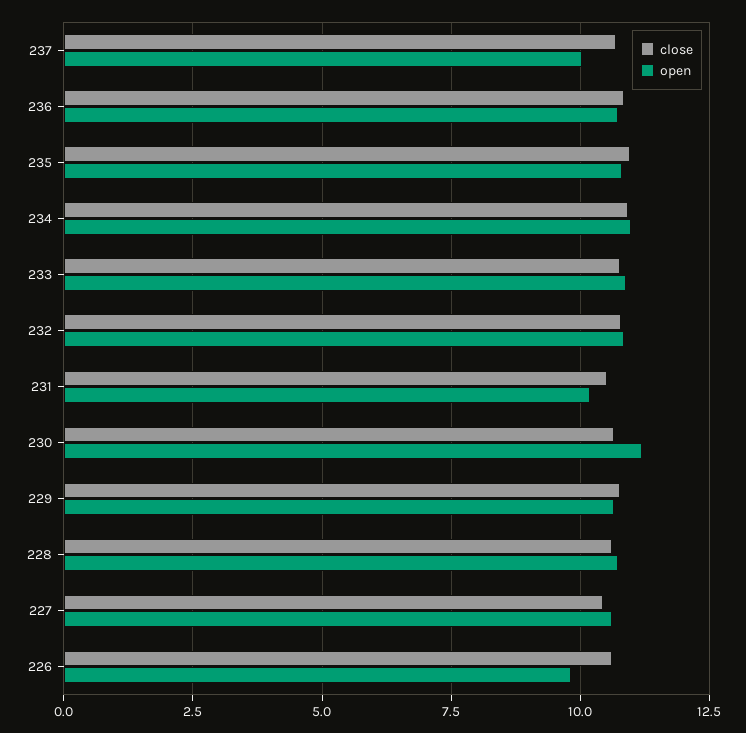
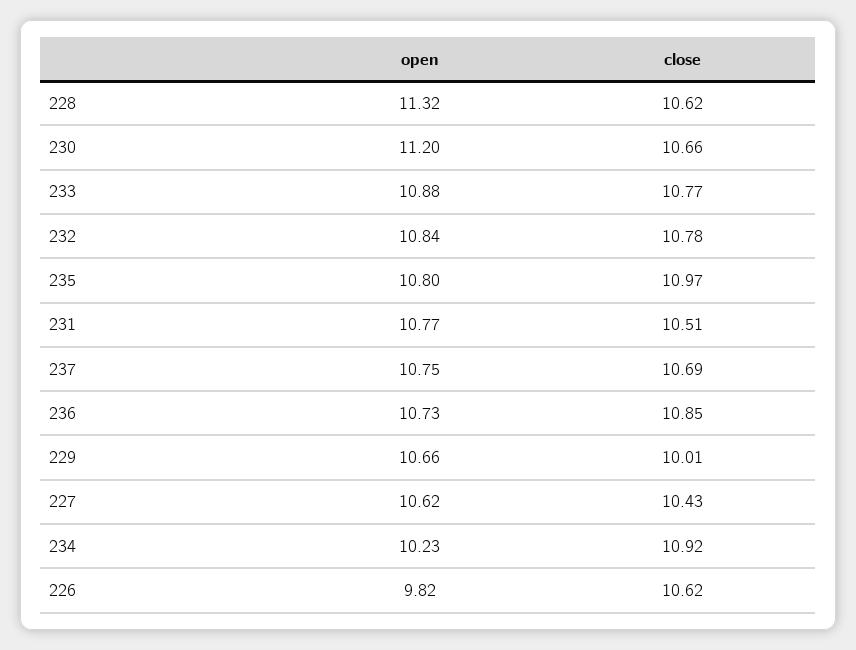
open, 237: 10 -> 10.75
open, 234: 11 -> 10.23
open, 231: 10.25 -> 10.77
close, 229: 10.75 -> 10.01
open, 228: 10.75 -> 11.32

